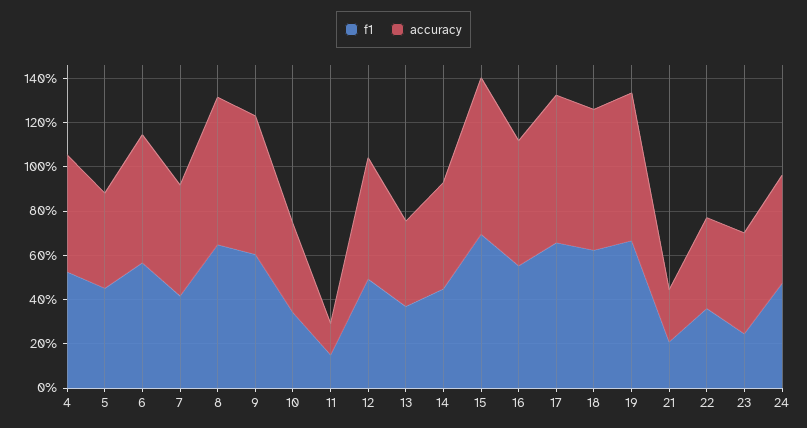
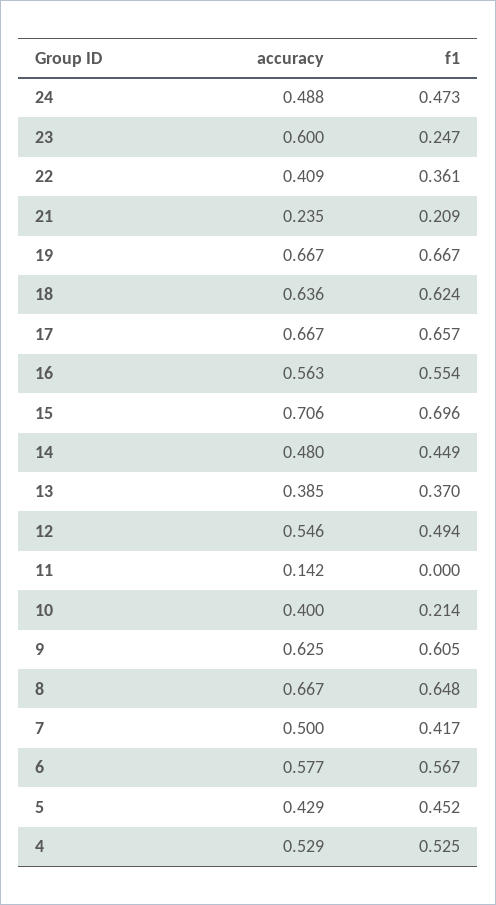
f1, 10: 0.35 -> 0.214
f1, 11: 0.15 -> 0
accuracy, 23: 0.45 -> 0.6

